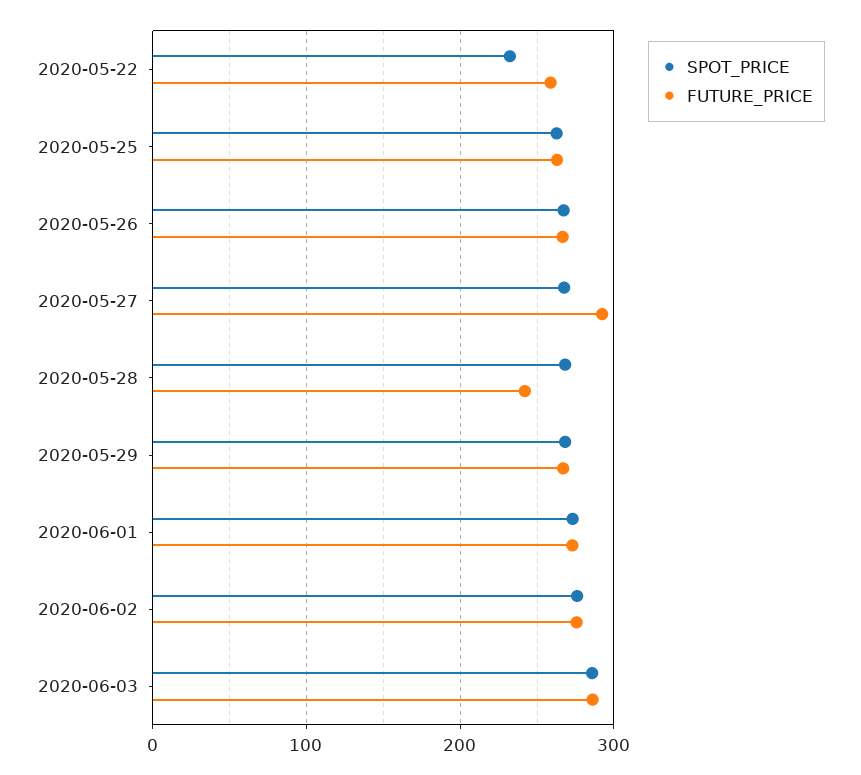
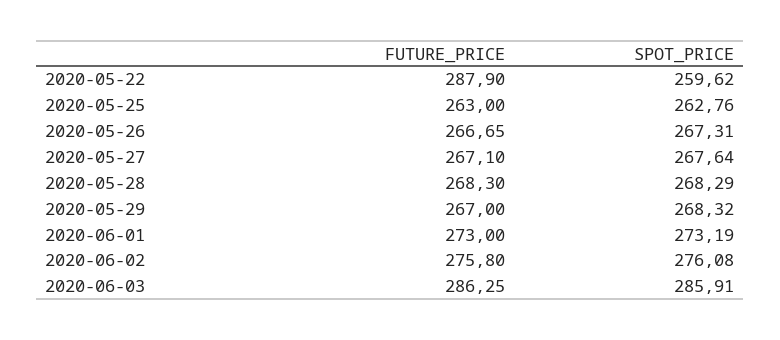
SPOT_PRICE, 2020-05-22: 230 -> 259.62
FUTURE_PRICE, 2020-05-22: 260 -> 287.9
FUTURE_PRICE, 2020-05-27: 290 -> 267.1
FUTURE_PRICE, 2020-05-28: 240 -> 268.3

